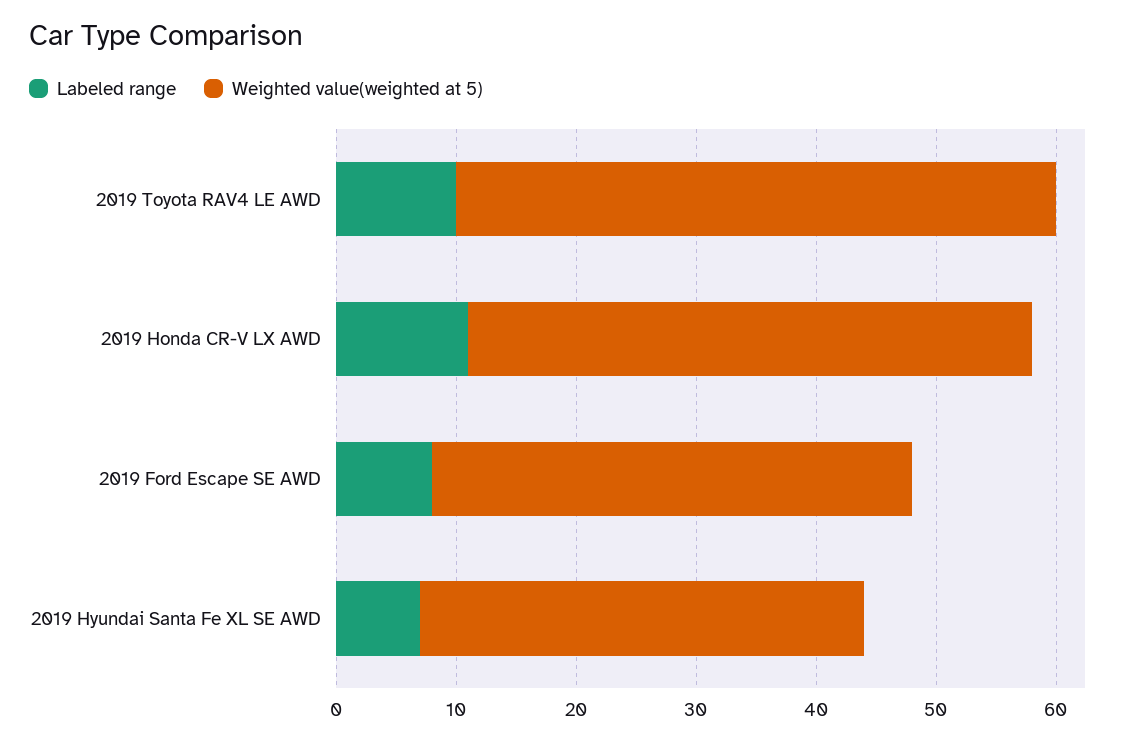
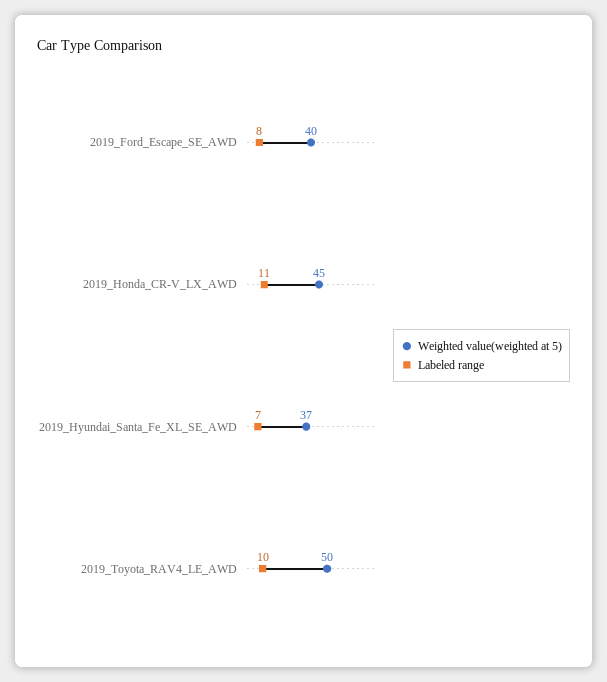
Weighted value(weighted at 5), 2019 Honda CR-V LX AWD: 47 -> 45

